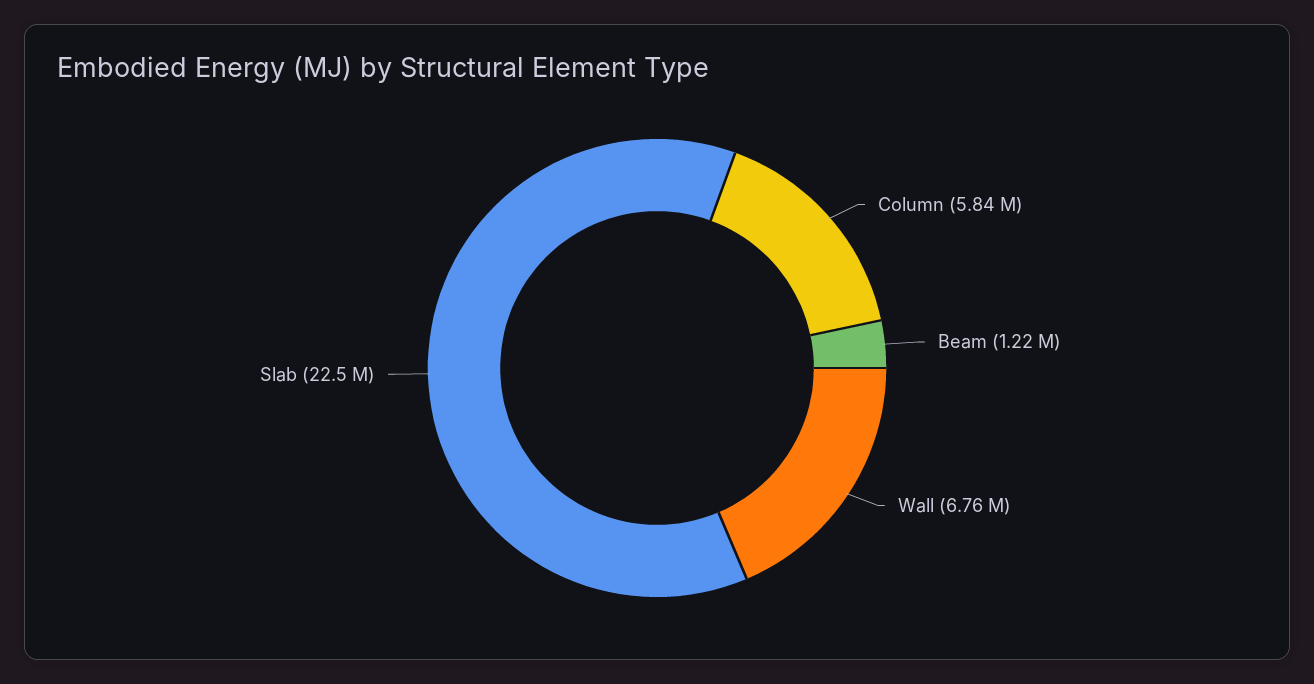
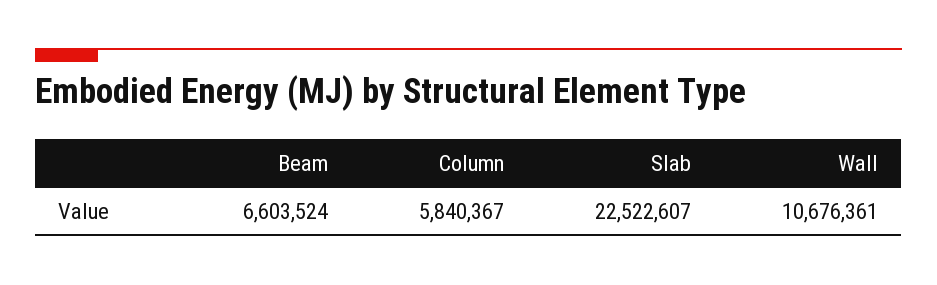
Beam: 1220000 -> 6603524
Wall: 6760000 -> 10676361

